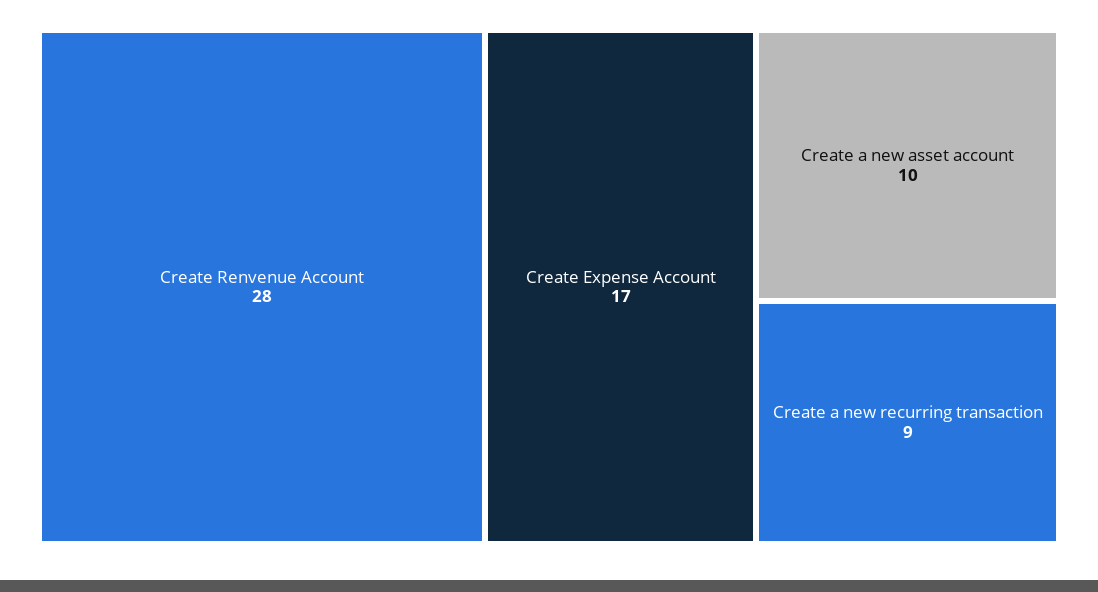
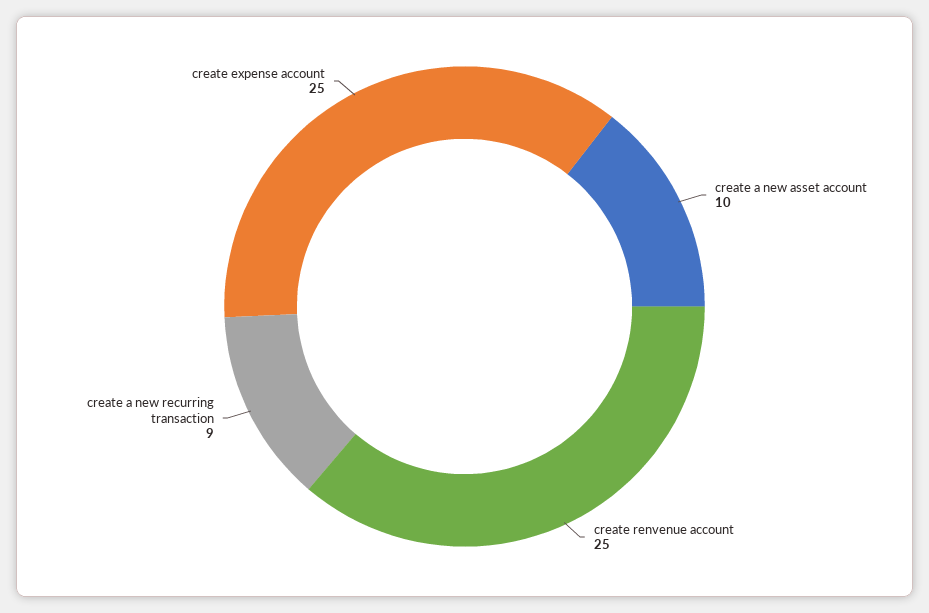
Create Renvenue Account: 28 -> 25
Create Expense Account: 17 -> 25

